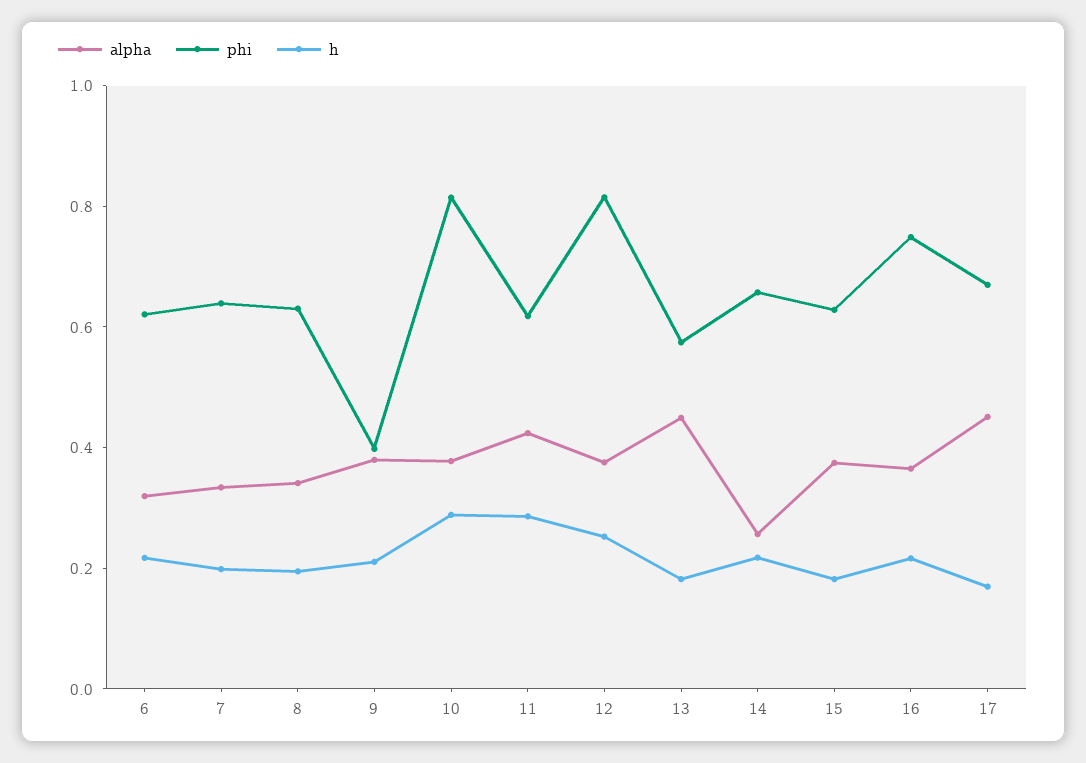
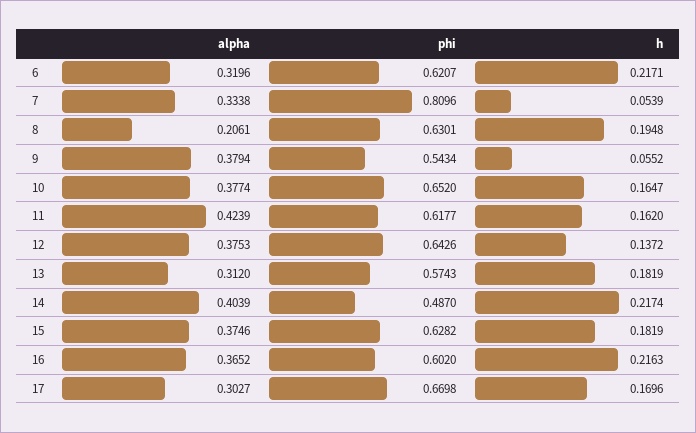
phi, 7: 0.65 -> 0.8096
h, 7: 0.2 -> 0.0539
alpha, 8: 0.35 -> 0.2061
phi, 9: 0.4 -> 0.5434
h, 9: 0.2 -> 0.0552
phi, 10: 0.8 -> 0.652
h, 10: 0.3 -> 0.1647
h, 11: 0.3 -> 0.162
phi, 12: 0.8 -> 0.6426
h, 12: 0.25 -> 0.1372
alpha, 13: 0.45 -> 0.312
alpha, 14: 0.25 -> 0.4039
phi, 14: 0.65 -> 0.487
phi, 16: 0.75 -> 0.602
alpha, 17: 0.45 -> 0.3027

